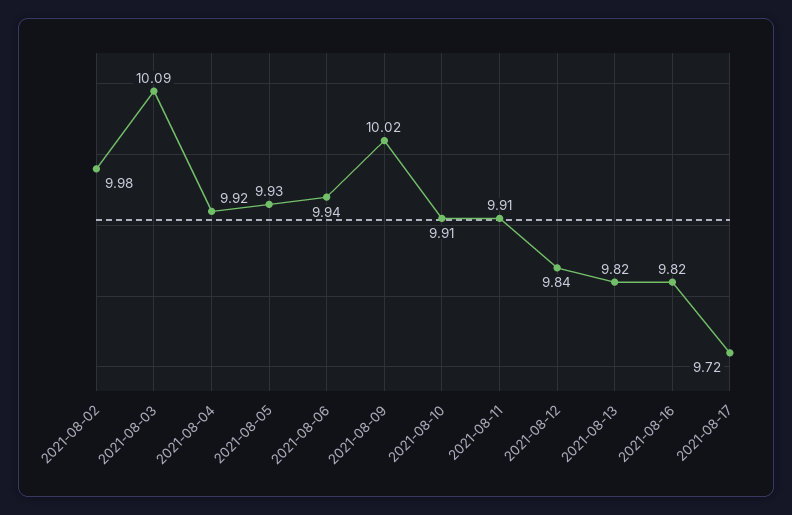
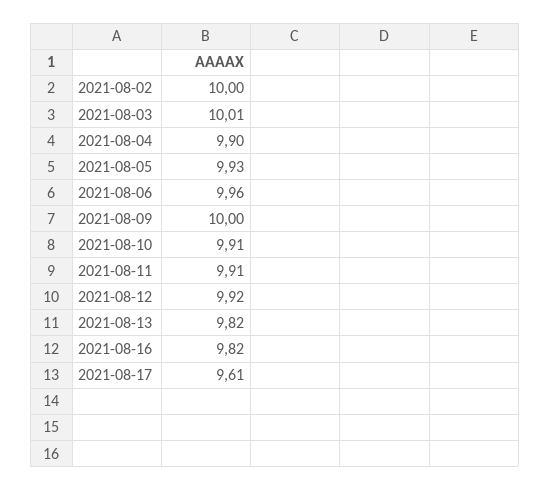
2021-08-02: 9.98 -> 10
2021-08-03: 10.09 -> 10.01
2021-08-04: 9.92 -> 9.9
2021-08-06: 9.94 -> 9.96
2021-08-09: 10.02 -> 10
2021-08-12: 9.84 -> 9.92
2021-08-17: 9.72 -> 9.61

